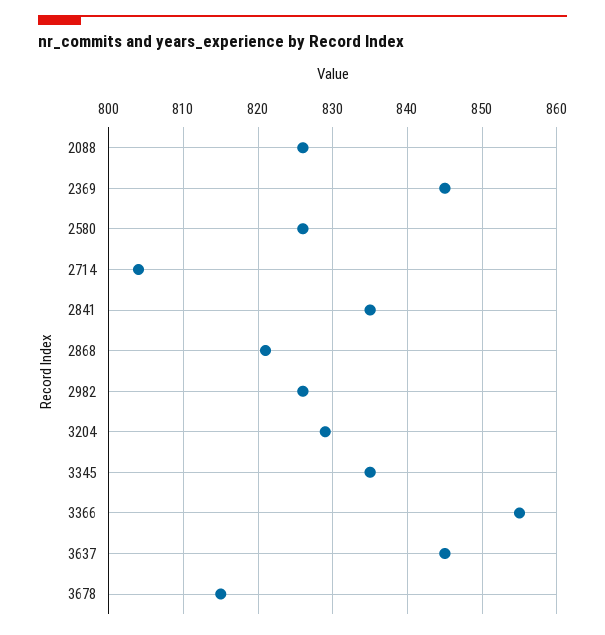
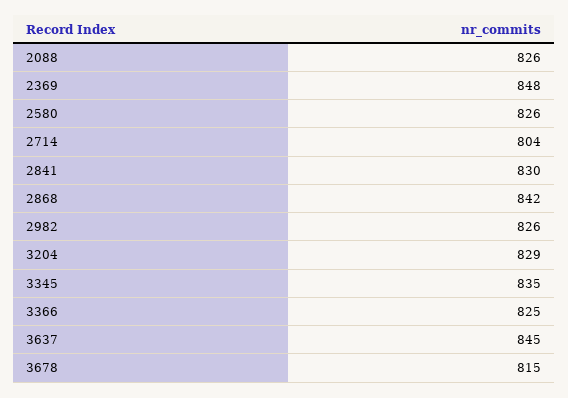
2369: 845 -> 848
2841: 835 -> 830
2868: 821 -> 842
3366: 855 -> 825

